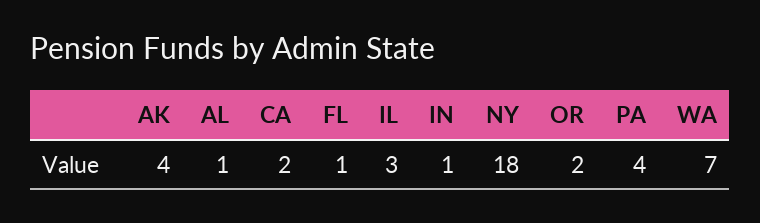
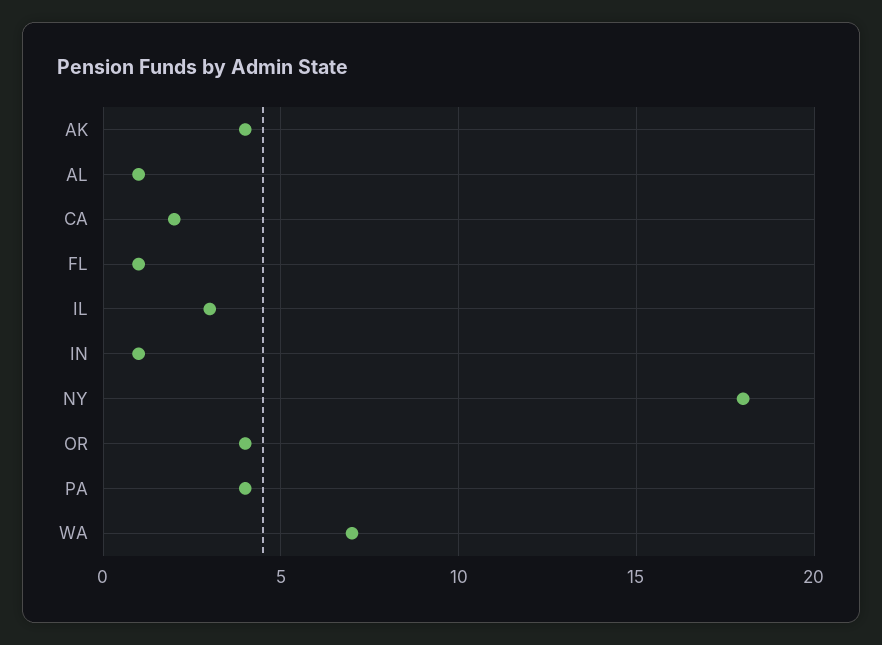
OR: 2 -> 4

